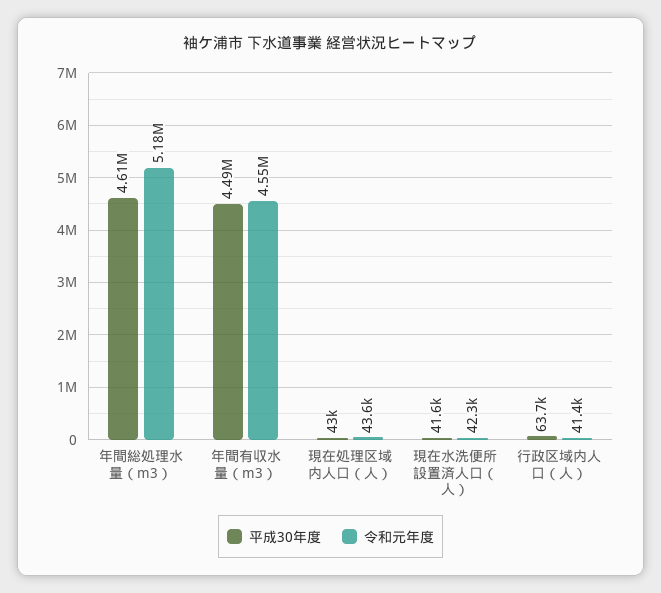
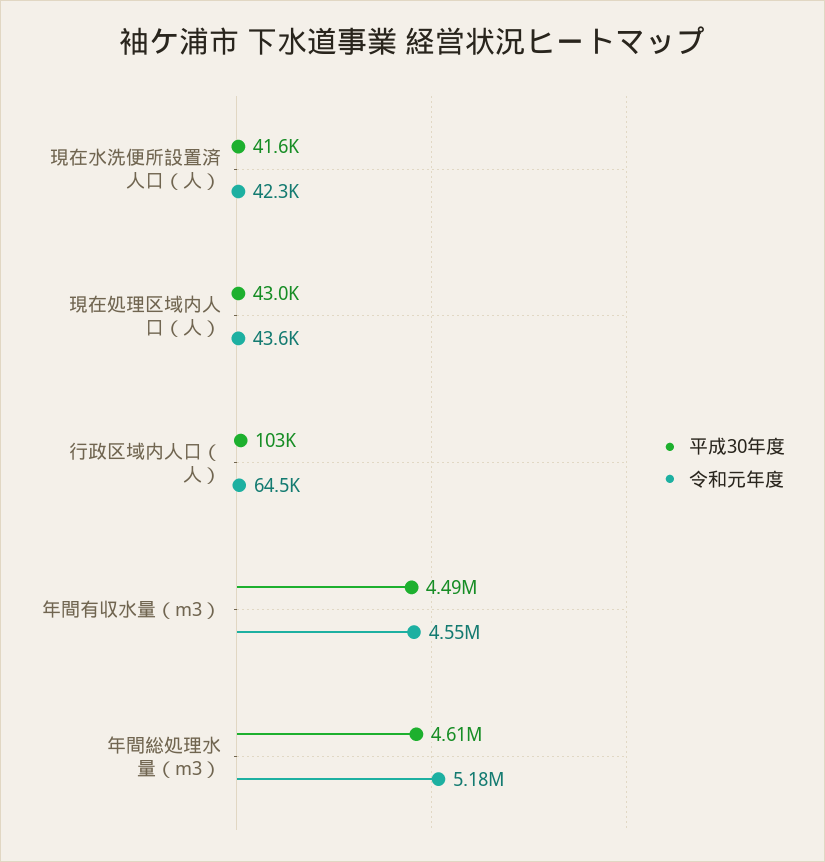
平成30年度, 行政区域内人口（人）: 63700 -> 103000
令和元年度, 行政区域内人口（人）: 41400 -> 64500

